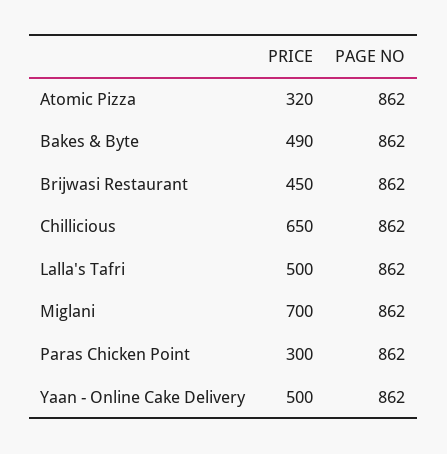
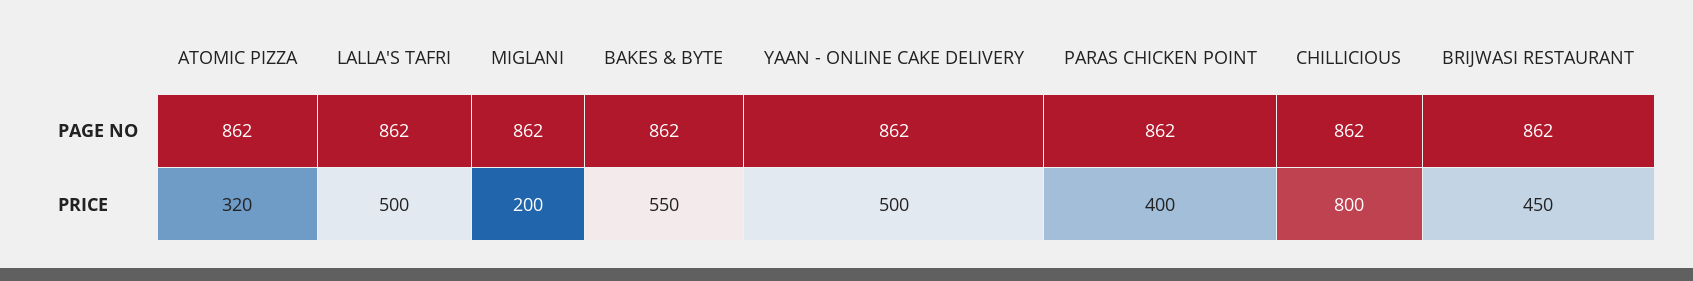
PRICE, Bakes & Byte: 490 -> 550
PRICE, Chillicious: 650 -> 800
PRICE, Miglani: 700 -> 200
PRICE, Paras Chicken Point: 300 -> 400

